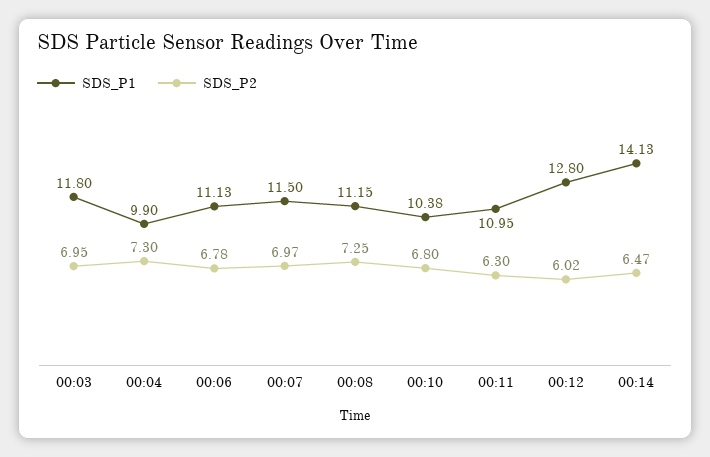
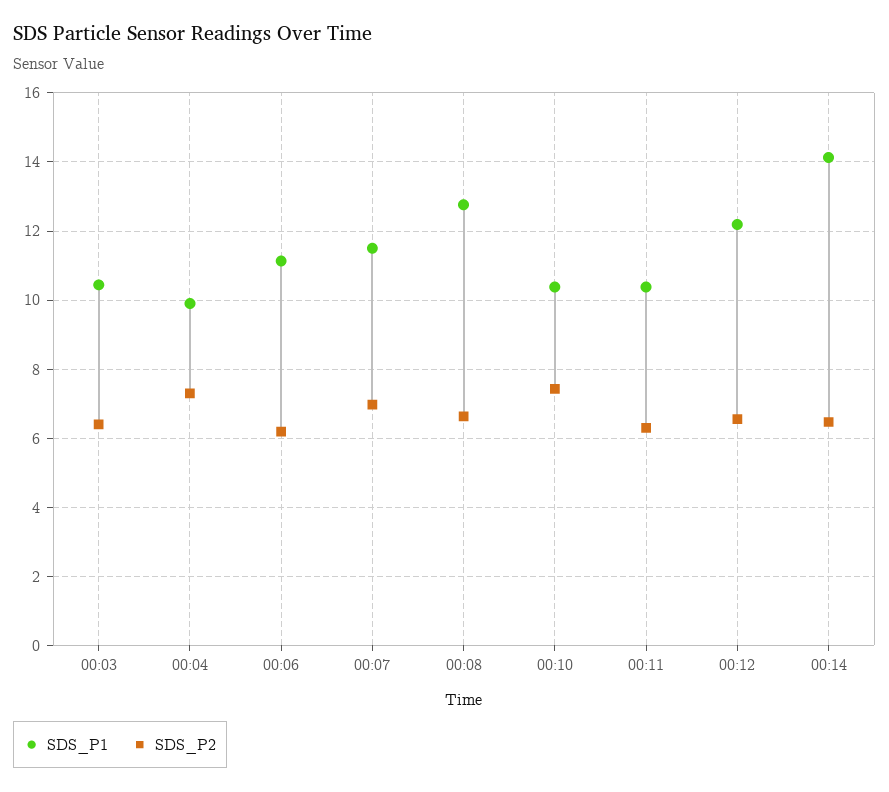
SDS_P1, 00:03: 11.8 -> 10.4
SDS_P2, 00:03: 6.95 -> 6.4
SDS_P2, 00:06: 6.78 -> 6.2
SDS_P1, 00:08: 11.15 -> 12.8
SDS_P2, 00:08: 7.25 -> 6.6
SDS_P2, 00:10: 6.8 -> 7.4
SDS_P1, 00:11: 10.95 -> 10.4
SDS_P1, 00:12: 12.8 -> 12.2
SDS_P2, 00:12: 6.02 -> 6.6

